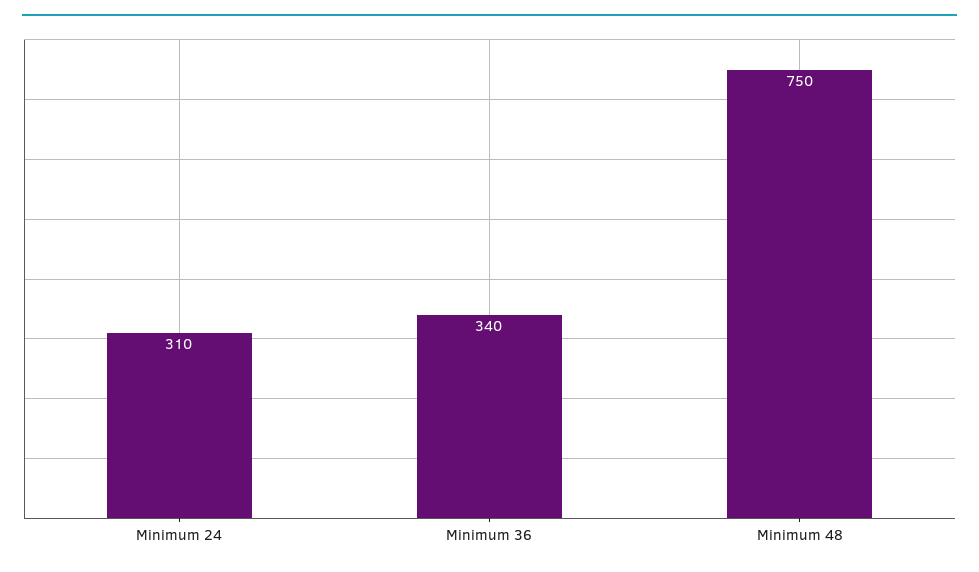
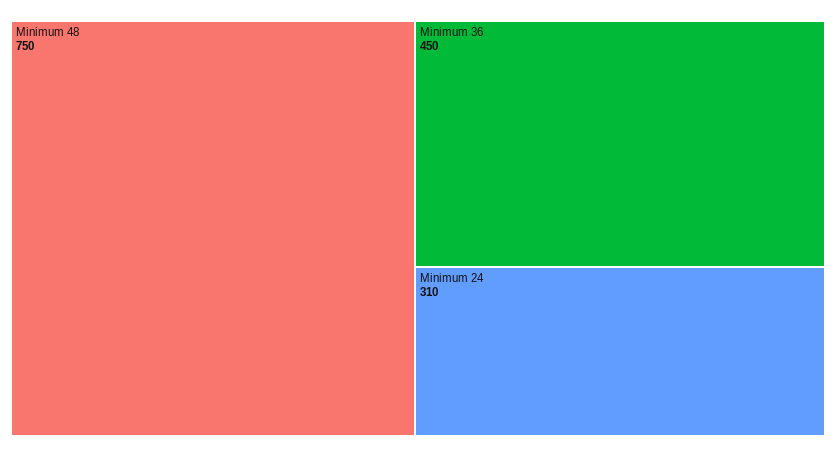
Minimum 36: 340 -> 450

